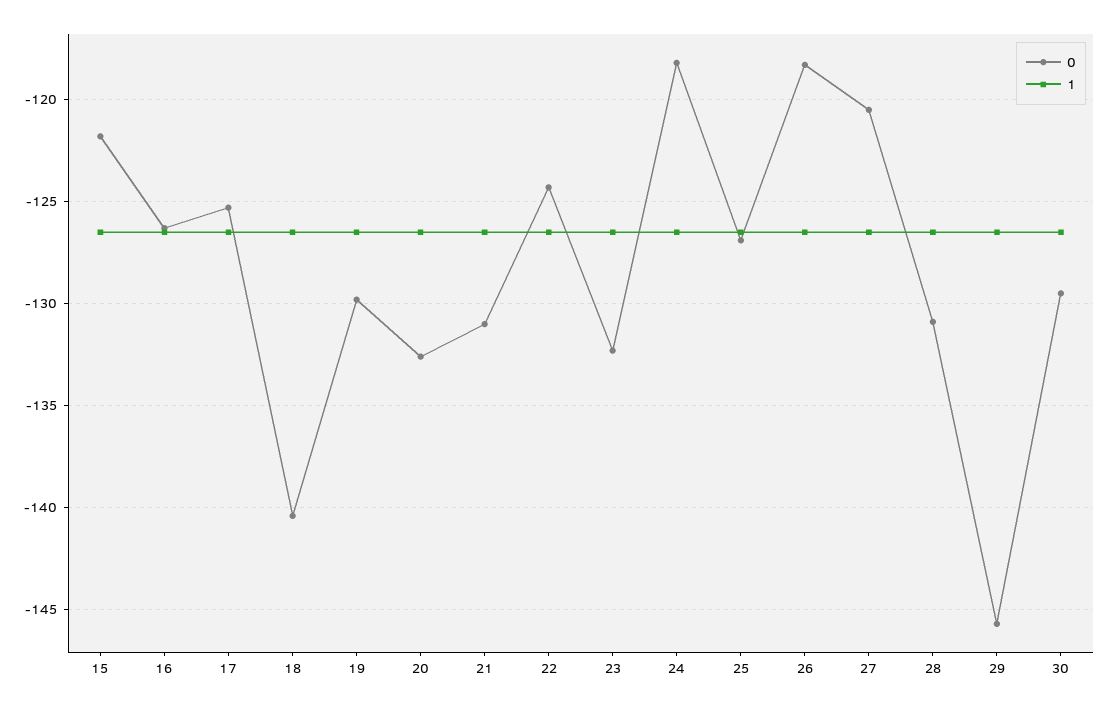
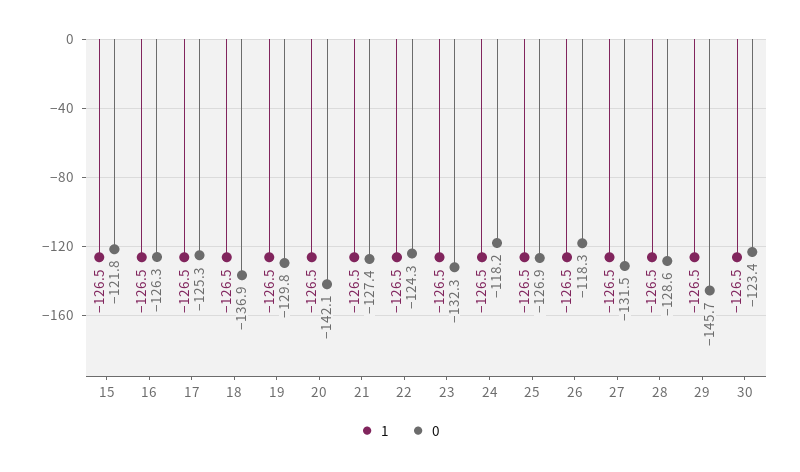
0, 18: -140.5 -> -136.9
0, 20: -132.5 -> -142.1
0, 21: -131 -> -127.4
0, 27: -120.5 -> -131.5
0, 28: -131 -> -128.6
0, 30: -129.5 -> -123.4

